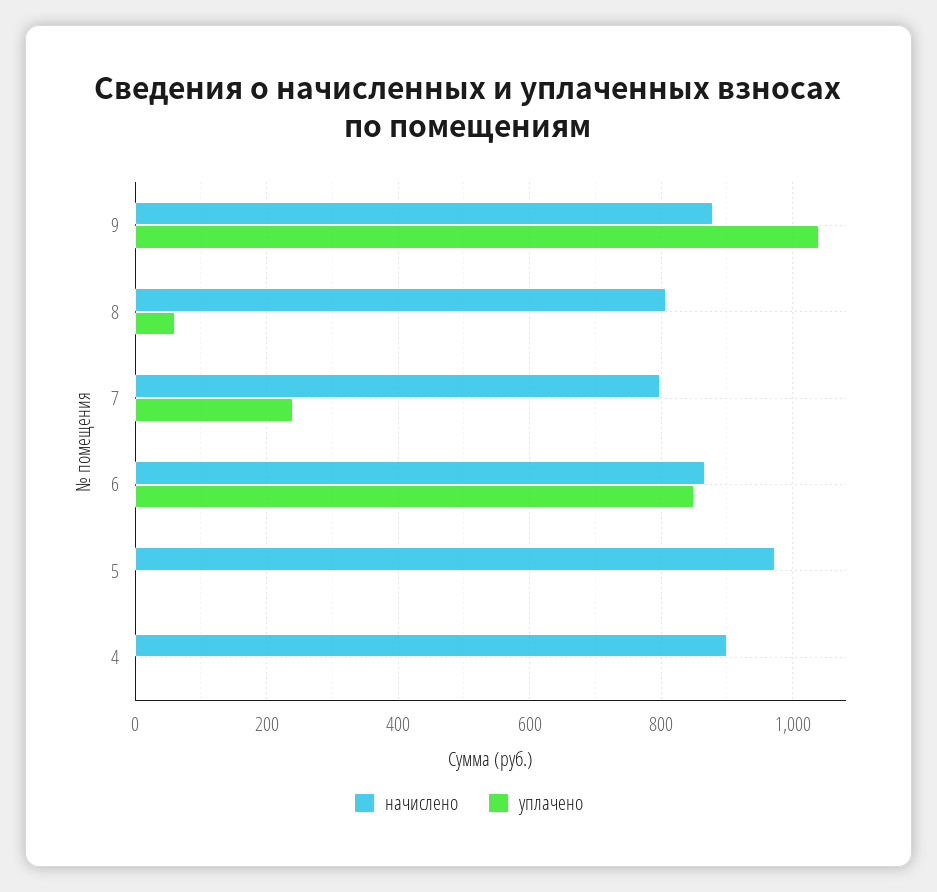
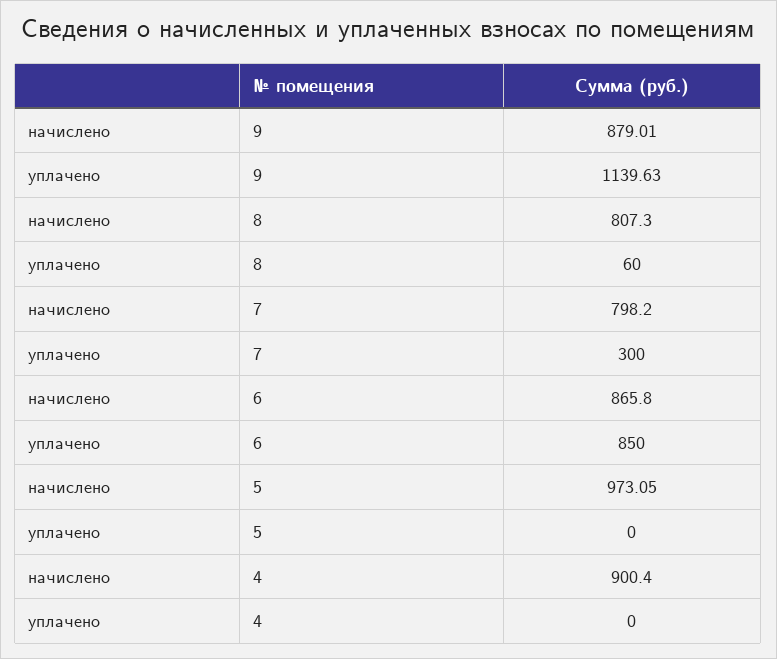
уплачено, 9: 1040 -> 1139.63
уплачено, 7: 240 -> 300

